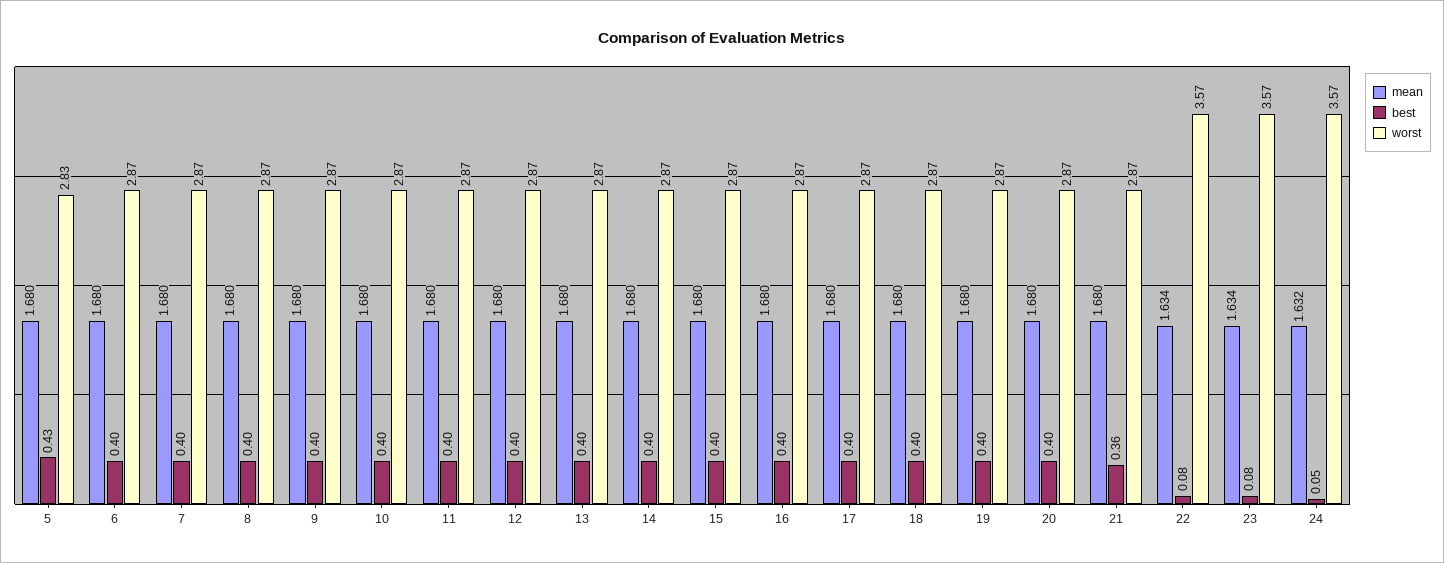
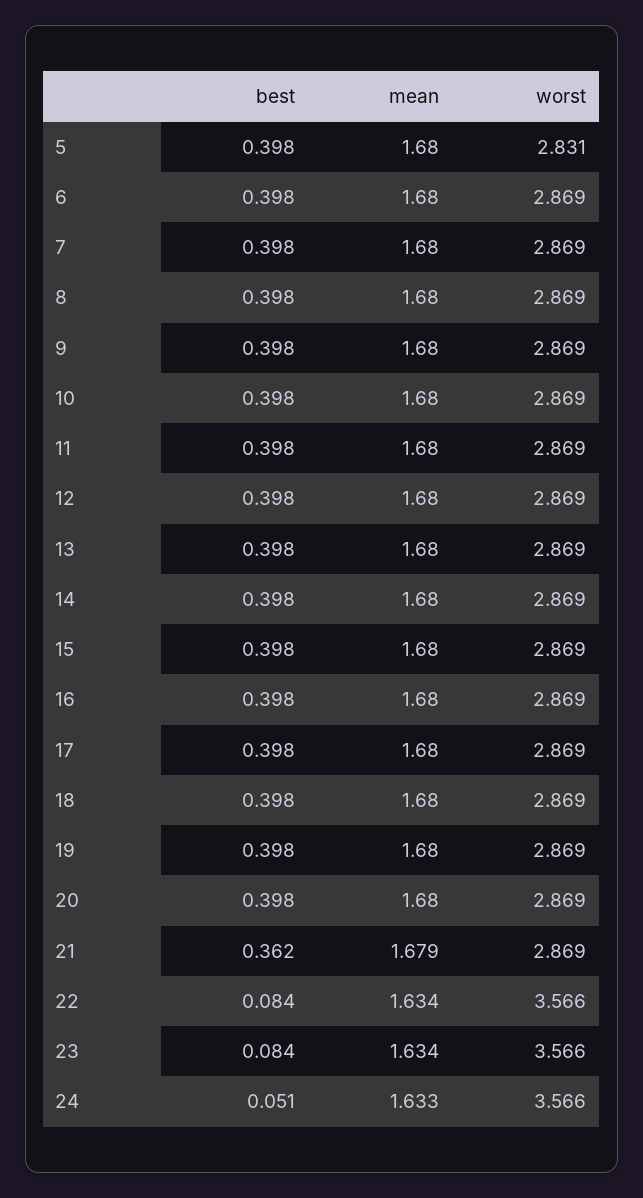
best, 5: 0.43 -> 0.398
mean, 21: 1.68 -> 1.679
mean, 24: 1.632 -> 1.633

